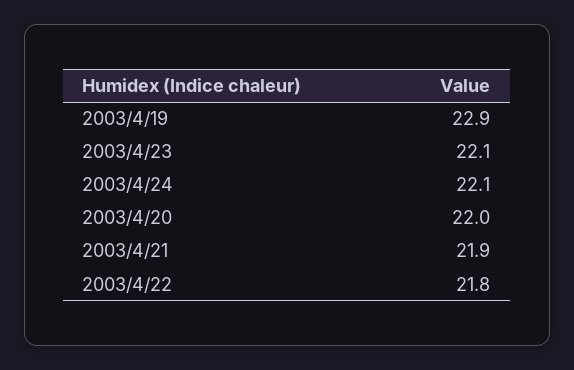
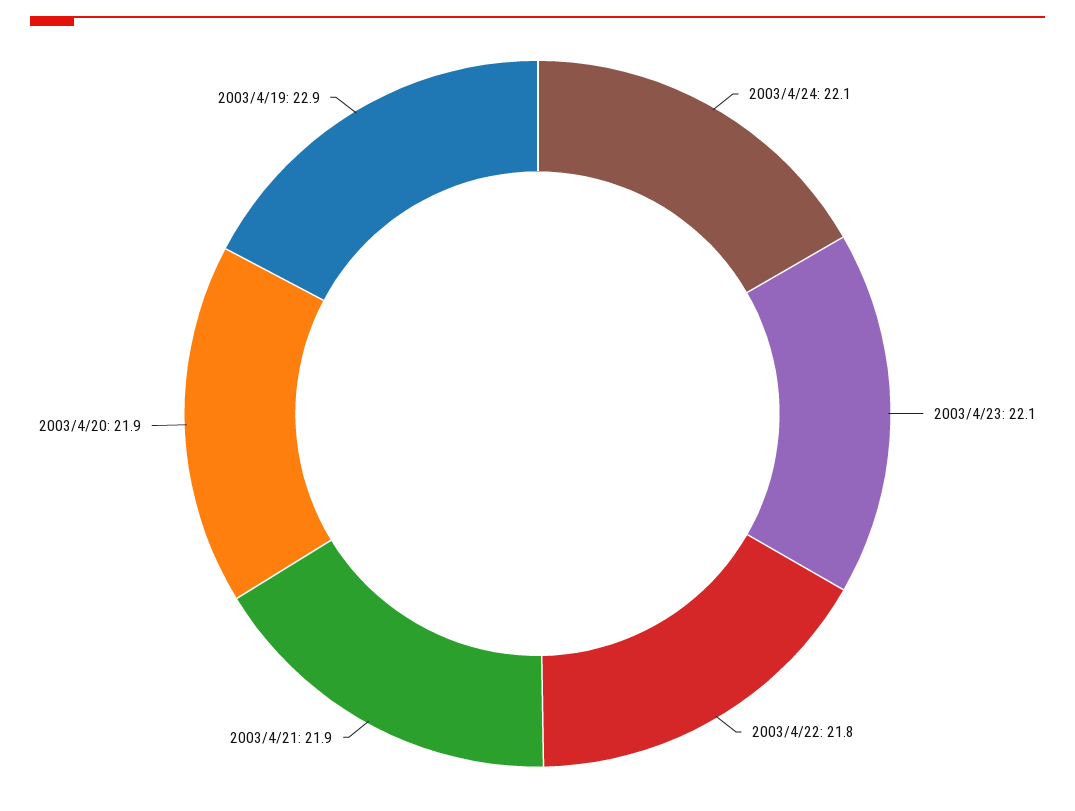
2003/4/20: 22 -> 21.9

